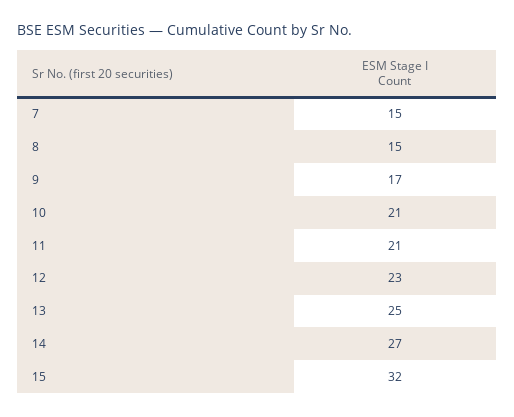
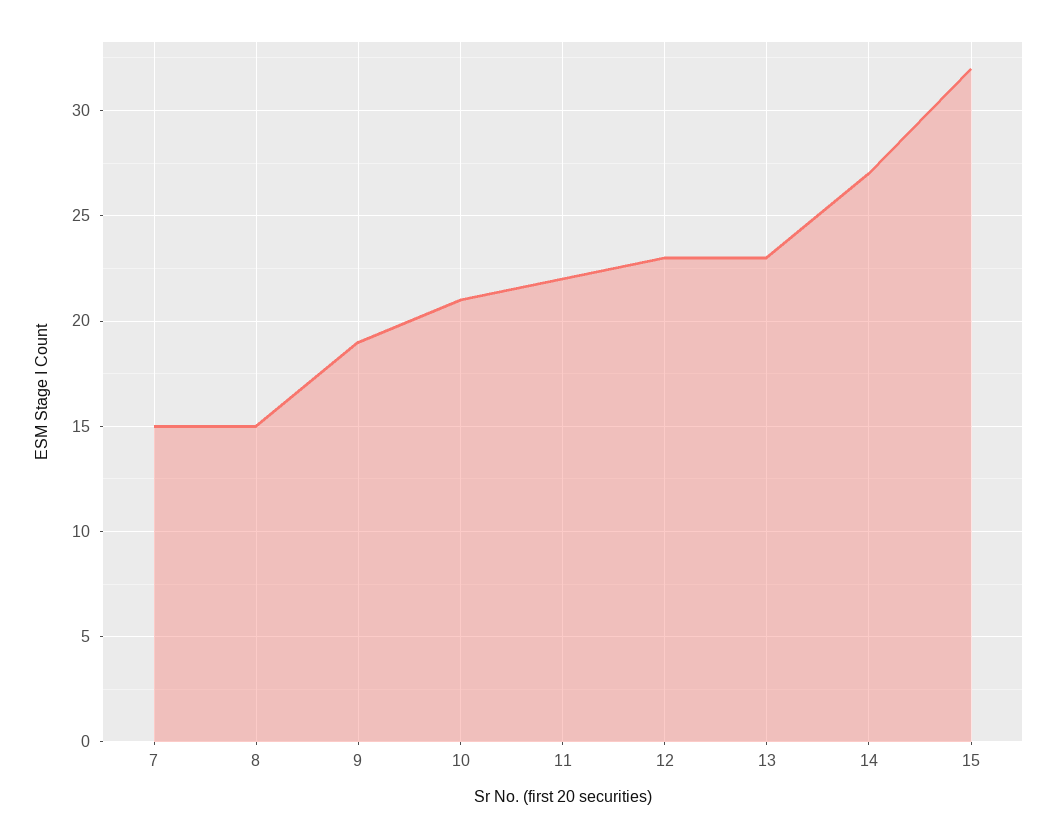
9: 17 -> 19
11: 21 -> 22
13: 25 -> 23

